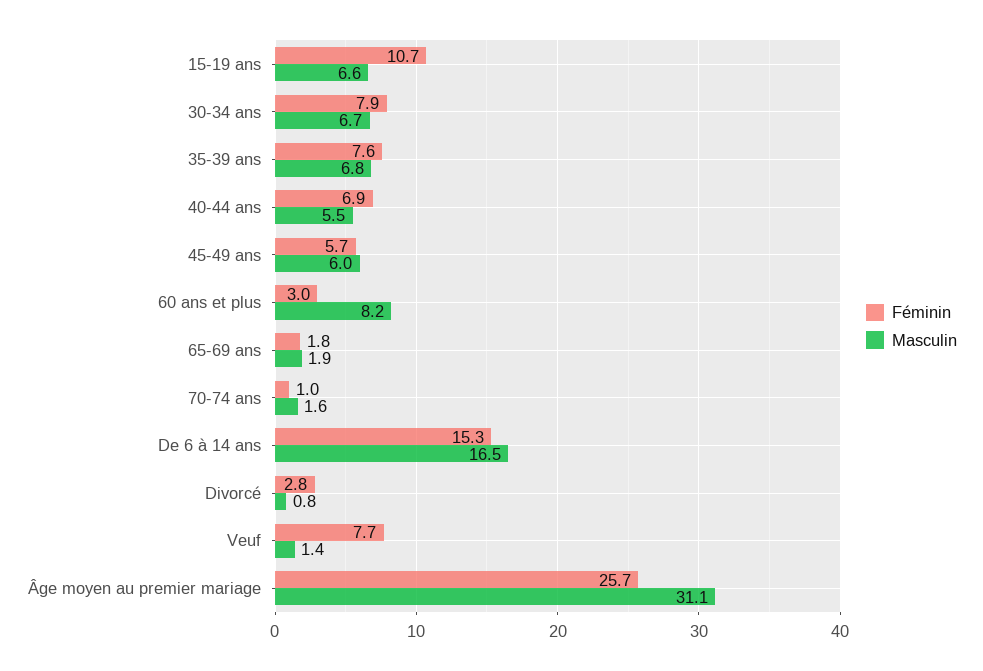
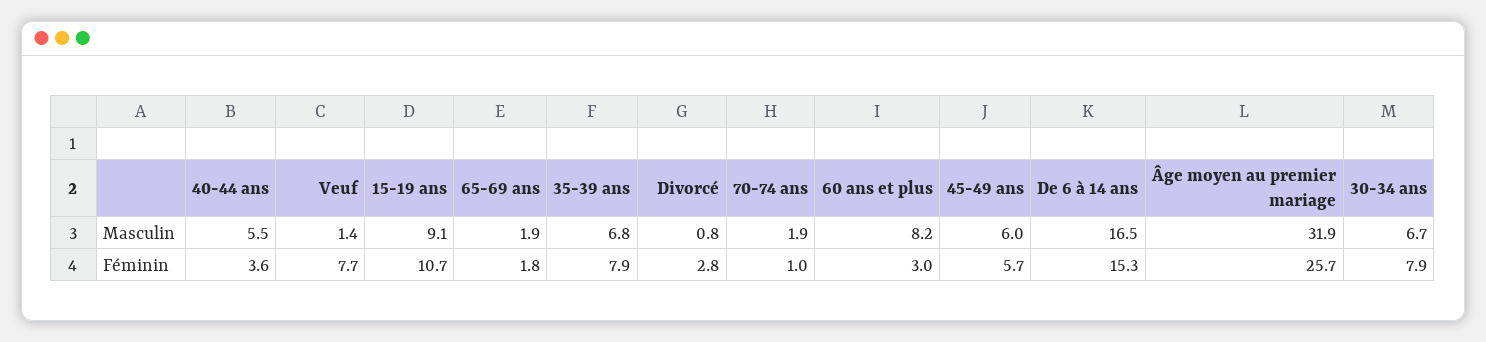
Masculin, 15-19 ans: 6.6 -> 9.1
Féminin, 35-39 ans: 7.6 -> 7.9
Féminin, 40-44 ans: 6.9 -> 3.6
Masculin, 70-74 ans: 1.6 -> 1.9
Masculin, Âge moyen au premier mariage: 31.1 -> 31.9

